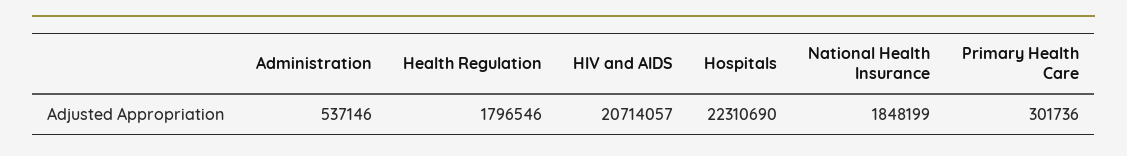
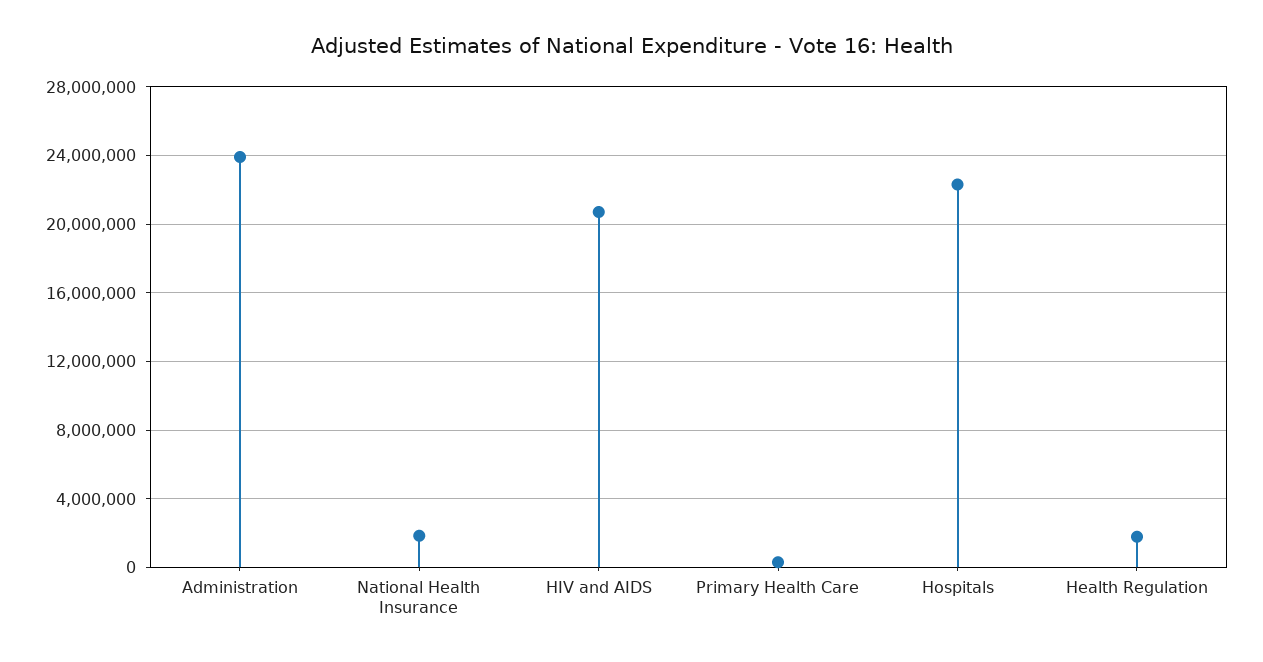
Administration: 537146 -> 24000000

